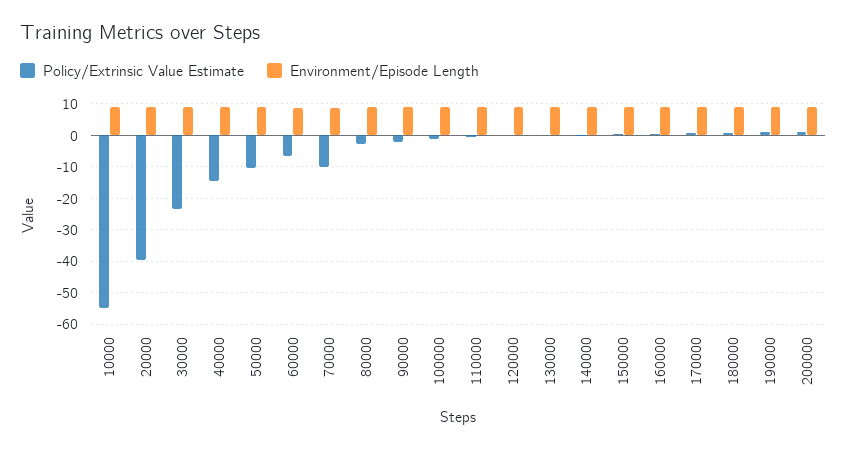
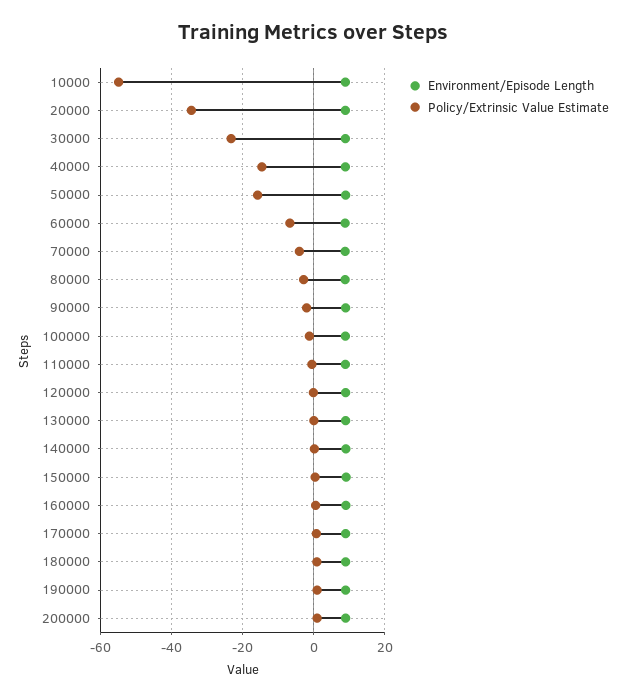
Policy/Extrinsic Value Estimate, 20000: -40 -> -34
Policy/Extrinsic Value Estimate, 50000: -10 -> -16
Policy/Extrinsic Value Estimate, 70000: -10 -> -4

